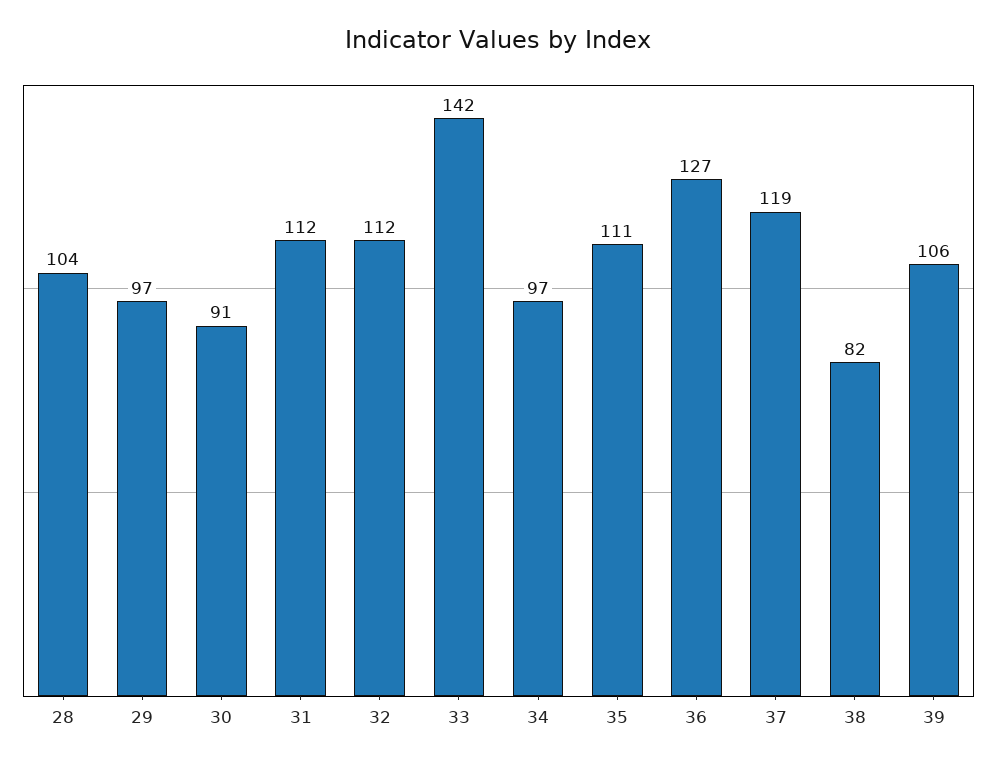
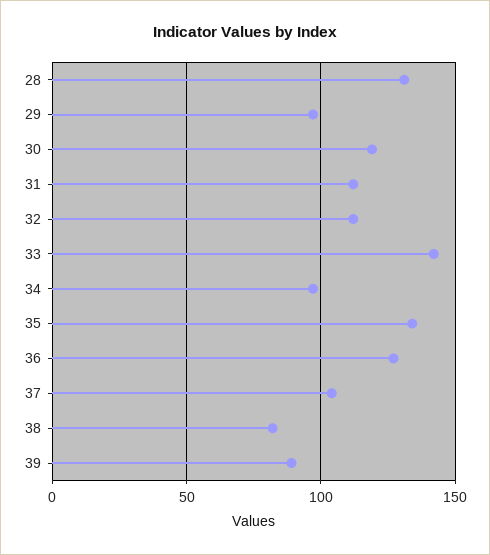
28: 104 -> 130
30: 91 -> 120
35: 111 -> 135
37: 119 -> 105
39: 106 -> 90

